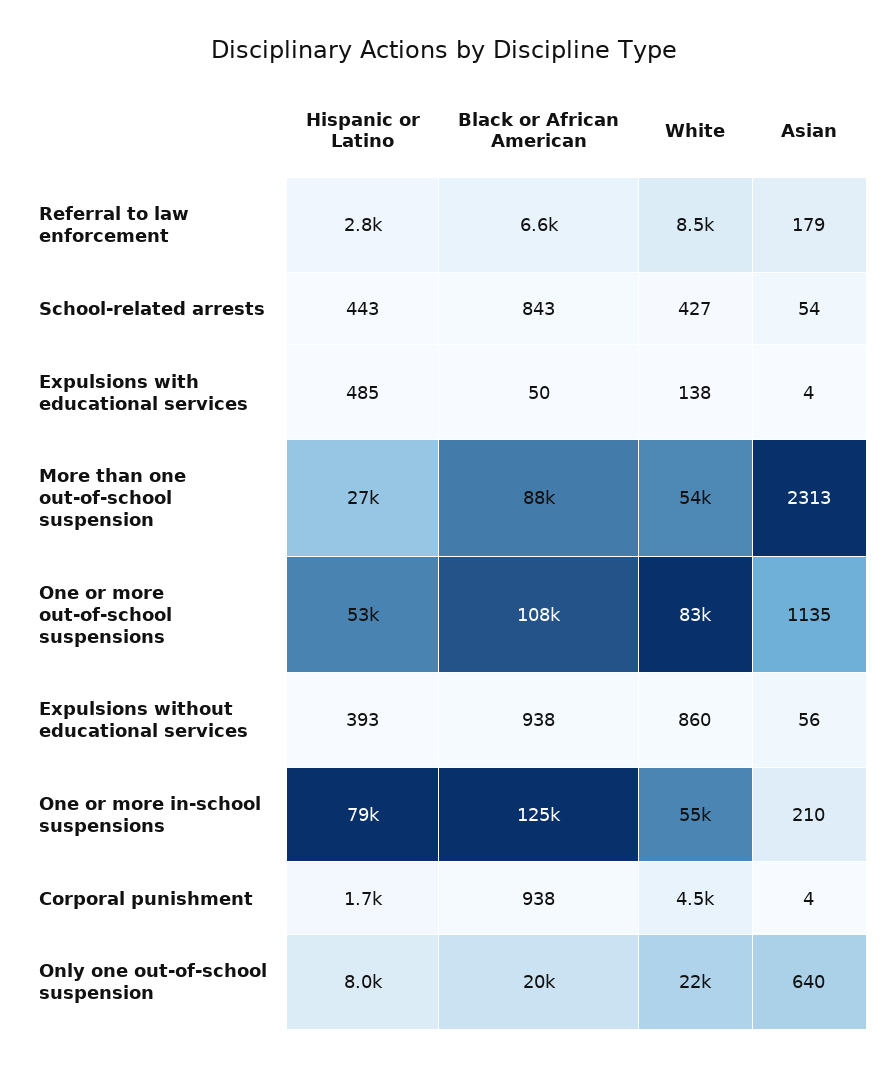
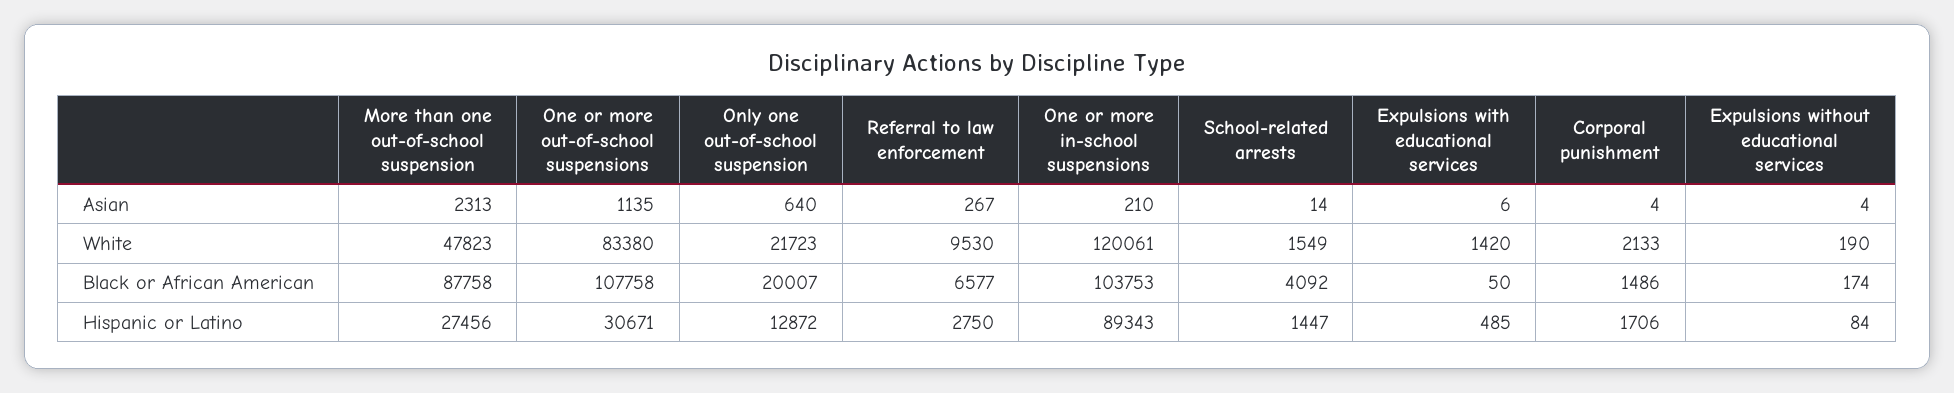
White, Referral to law enforcement: 8500 -> 9530
Asian, Referral to law enforcement: 179 -> 267
Hispanic or Latino, School-related arrests: 443 -> 1447
Black or African American, School-related arrests: 843 -> 4092
White, School-related arrests: 427 -> 1549
Asian, School-related arrests: 54 -> 14
White, Expulsions with educational services: 138 -> 1420
Asian, Expulsions with educational services: 4 -> 6
White, More than one out-of-school suspension: 54000 -> 47823
Hispanic or Latino, One or more out-of-school suspensions: 53000 -> 30671
Hispanic or Latino, Expulsions without educational services: 393 -> 84
Black or African American, Expulsions without educational services: 938 -> 174
White, Expulsions without educational services: 860 -> 190
Asian, Expulsions without educational services: 56 -> 4
Hispanic or Latino, One or more in-school suspensions: 79000 -> 89343
Black or African American, One or more in-school suspensions: 125000 -> 103753
White, One or more in-school suspensions: 55000 -> 120061
Black or African American, Corporal punishment: 938 -> 1486
White, Corporal punishment: 4500 -> 2133
Hispanic or Latino, Only one out-of-school suspension: 8000 -> 12872

